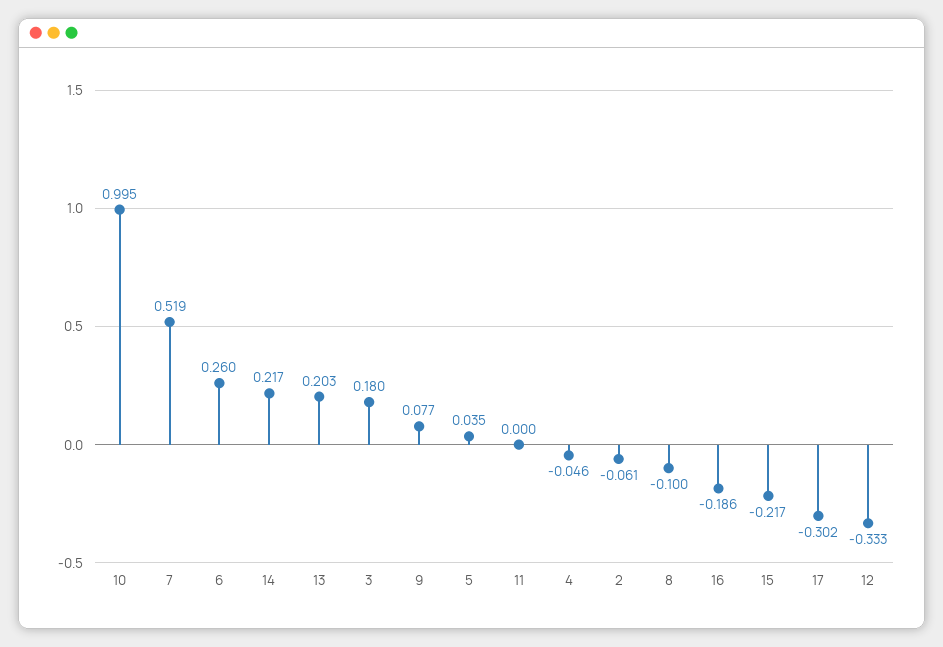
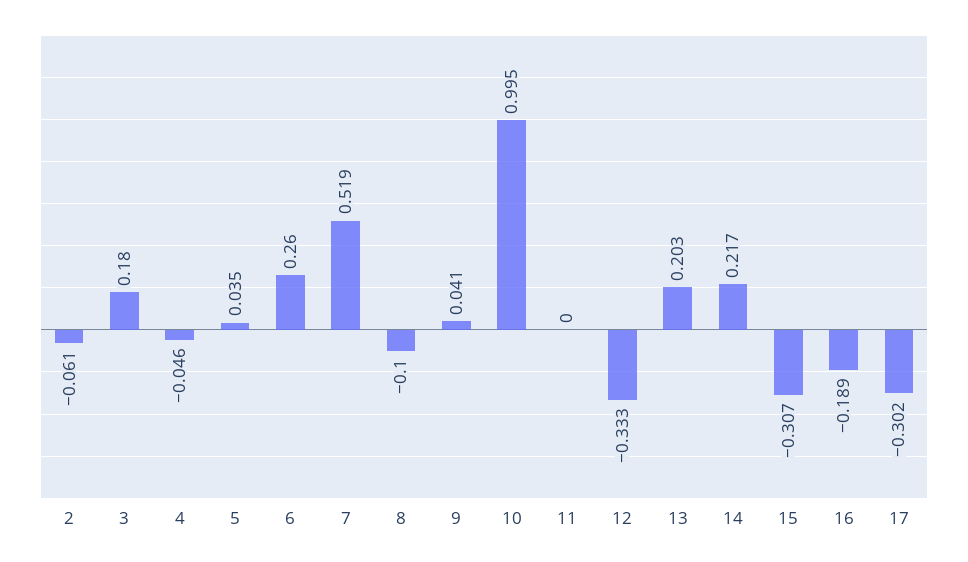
9: 0.077 -> 0.041
16: -0.186 -> -0.189
15: -0.217 -> -0.307

